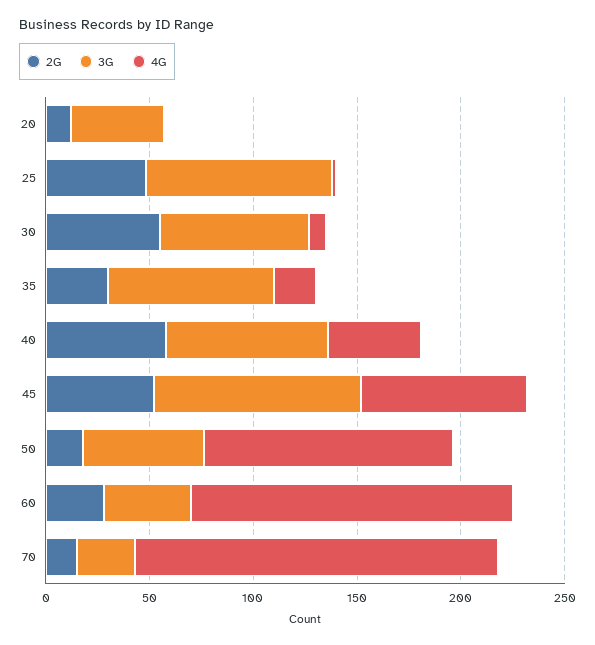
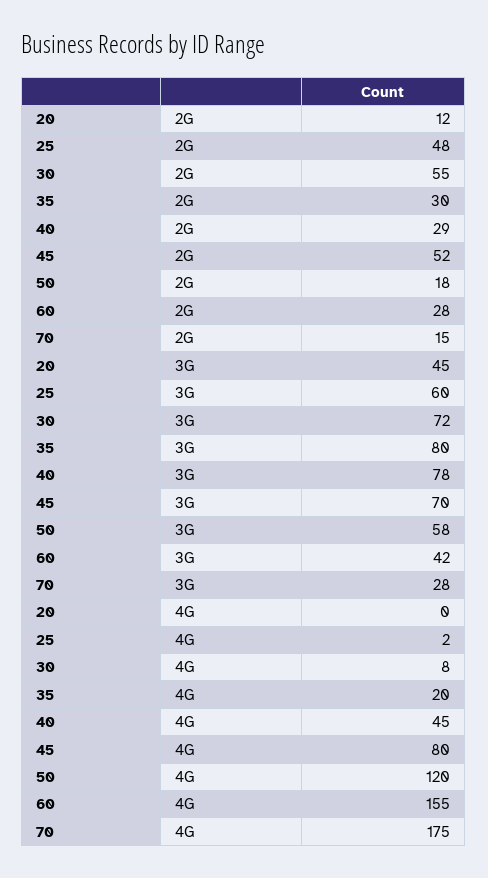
3G, 25: 90 -> 60
2G, 40: 60 -> 29
3G, 45: 100 -> 70

